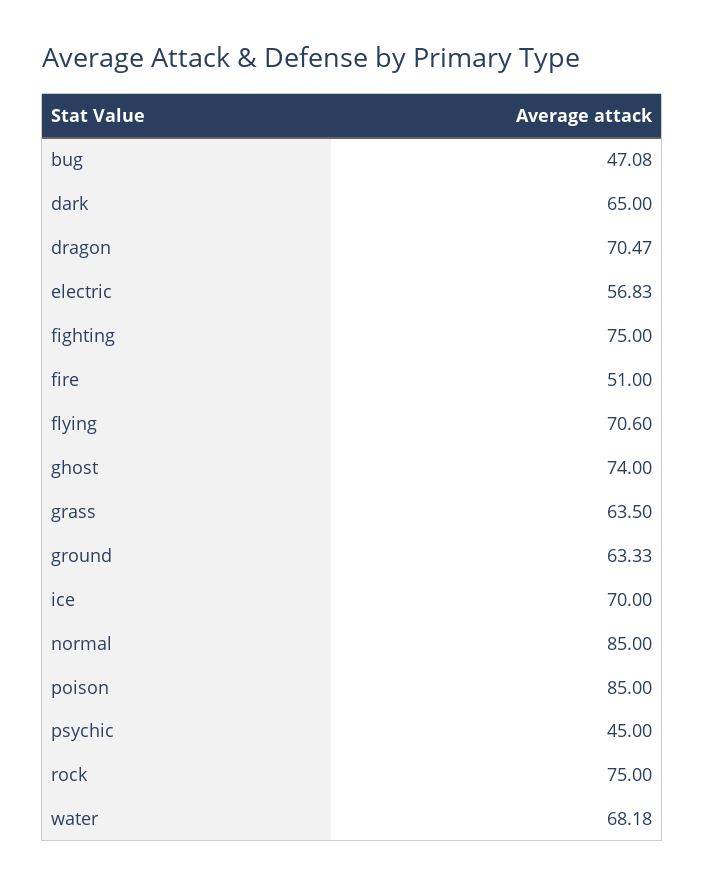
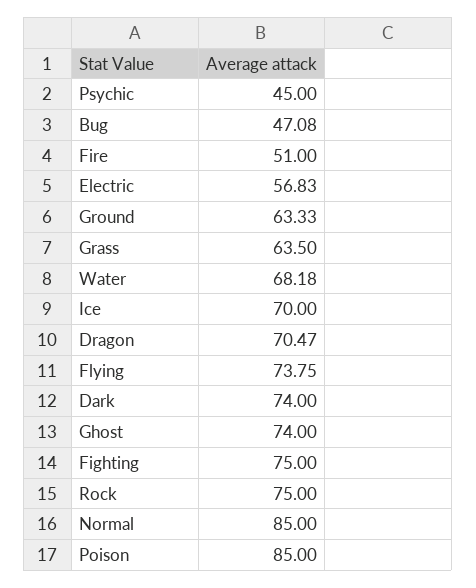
dark: 65 -> 74
flying: 70.6 -> 73.75

